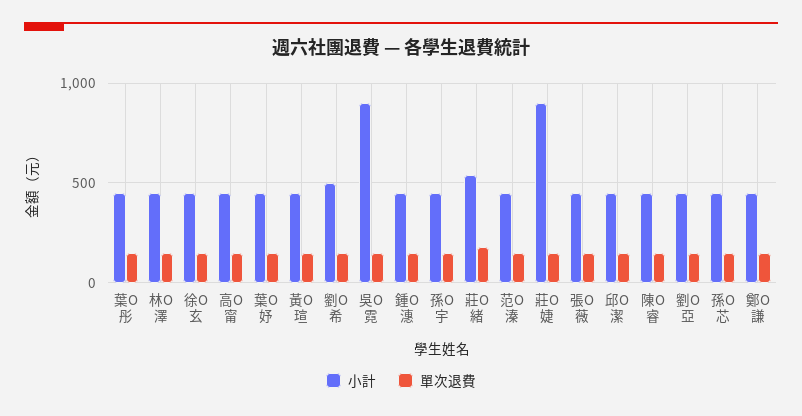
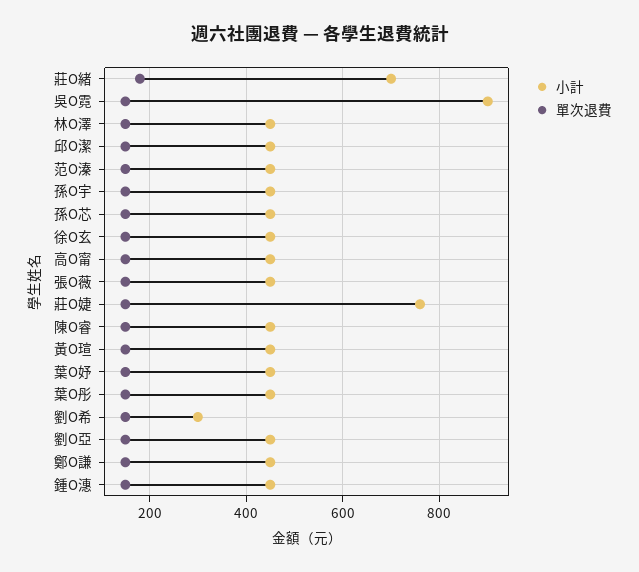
小計, 劉O希: 500 -> 300
小計, 莊O緒: 550 -> 700
小計, 莊O婕: 900 -> 760

